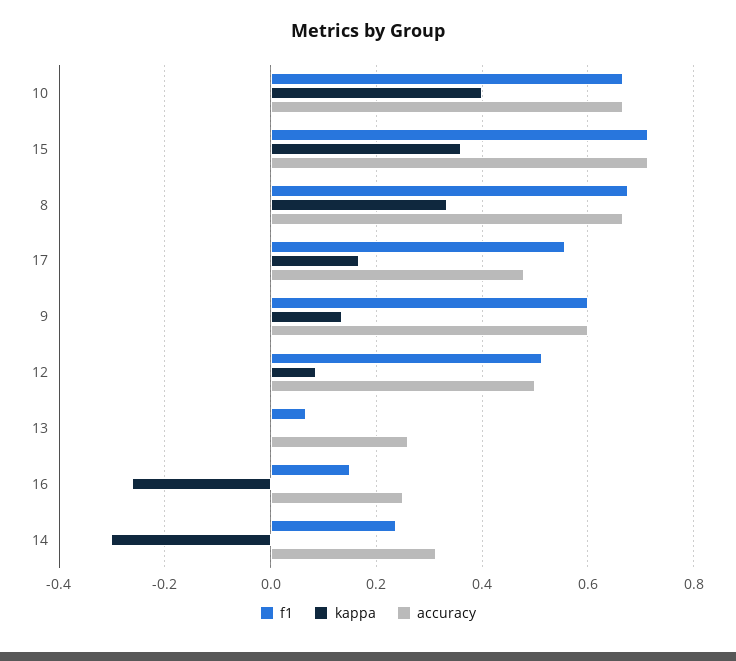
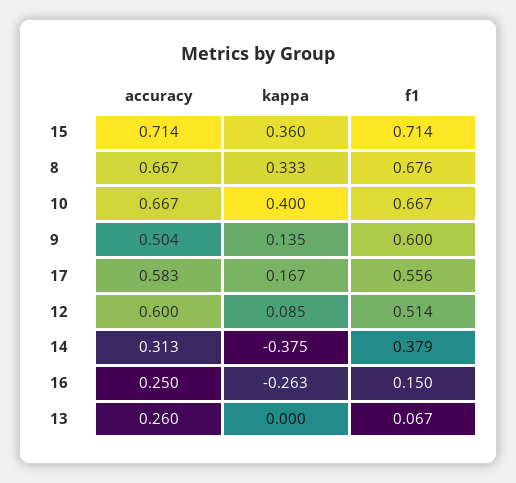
accuracy, 17: 0.48 -> 0.583
accuracy, 9: 0.6 -> 0.504
accuracy, 12: 0.5 -> 0.6
f1, 14: 0.24 -> 0.379
kappa, 14: -0.3 -> -0.375

